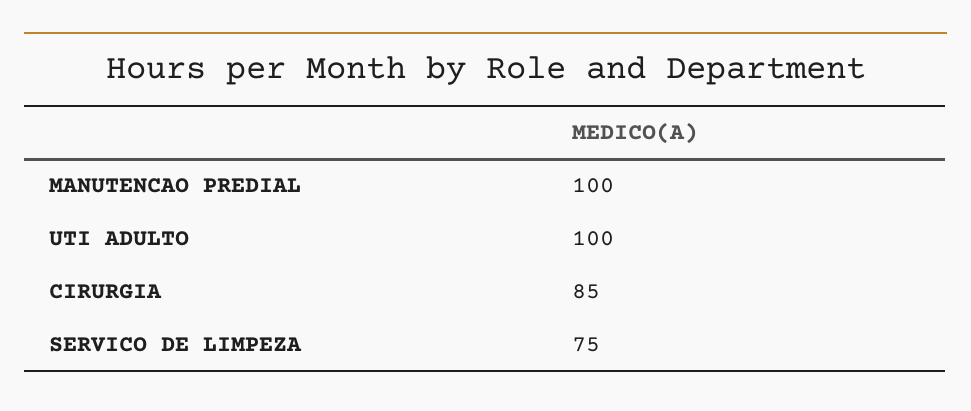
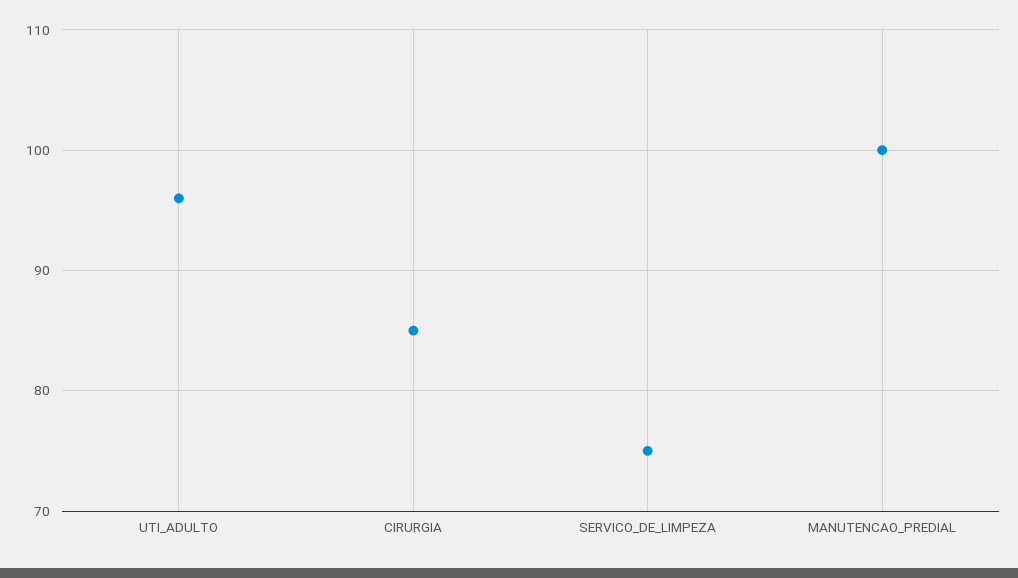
UTI ADULTO: 100 -> 96

